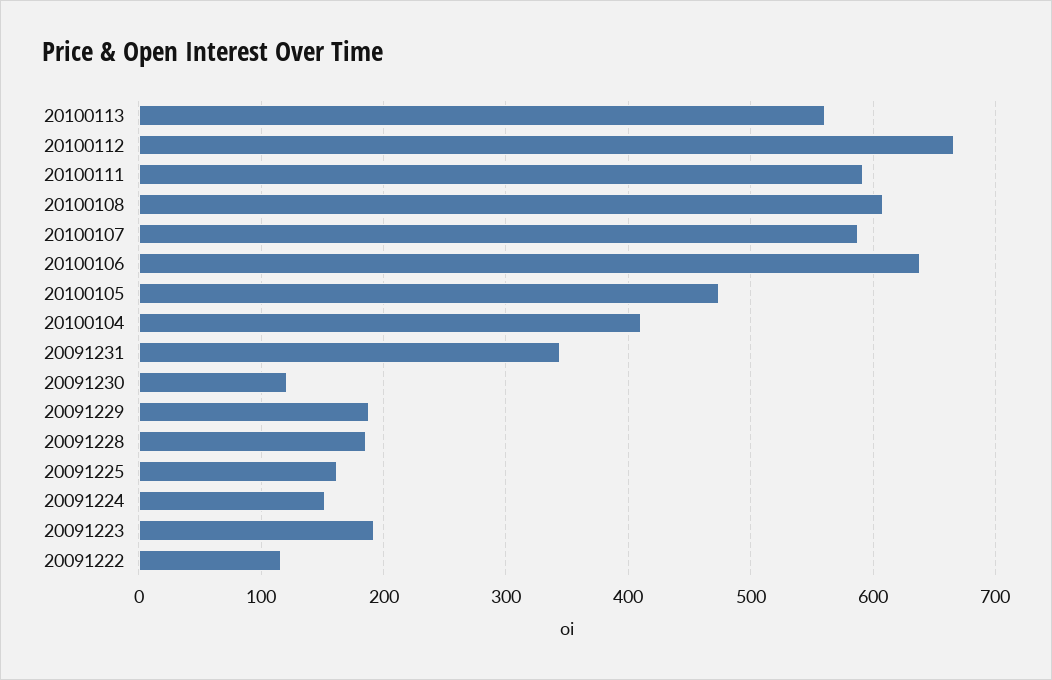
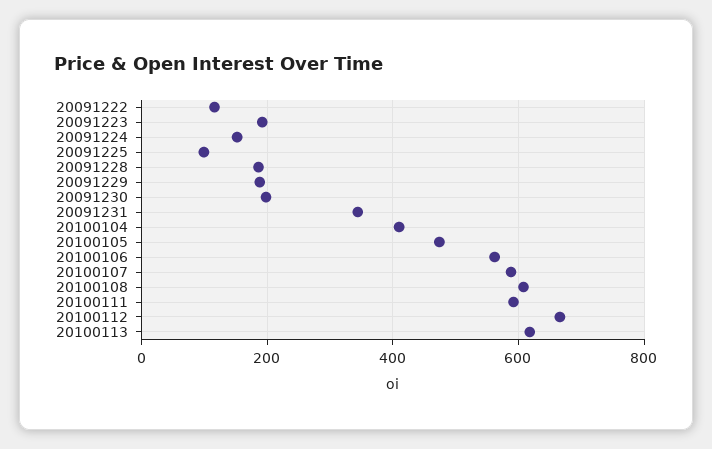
20100113: 560 -> 620
20100106: 640 -> 560
20091230: 120 -> 200
20091225: 160 -> 100

